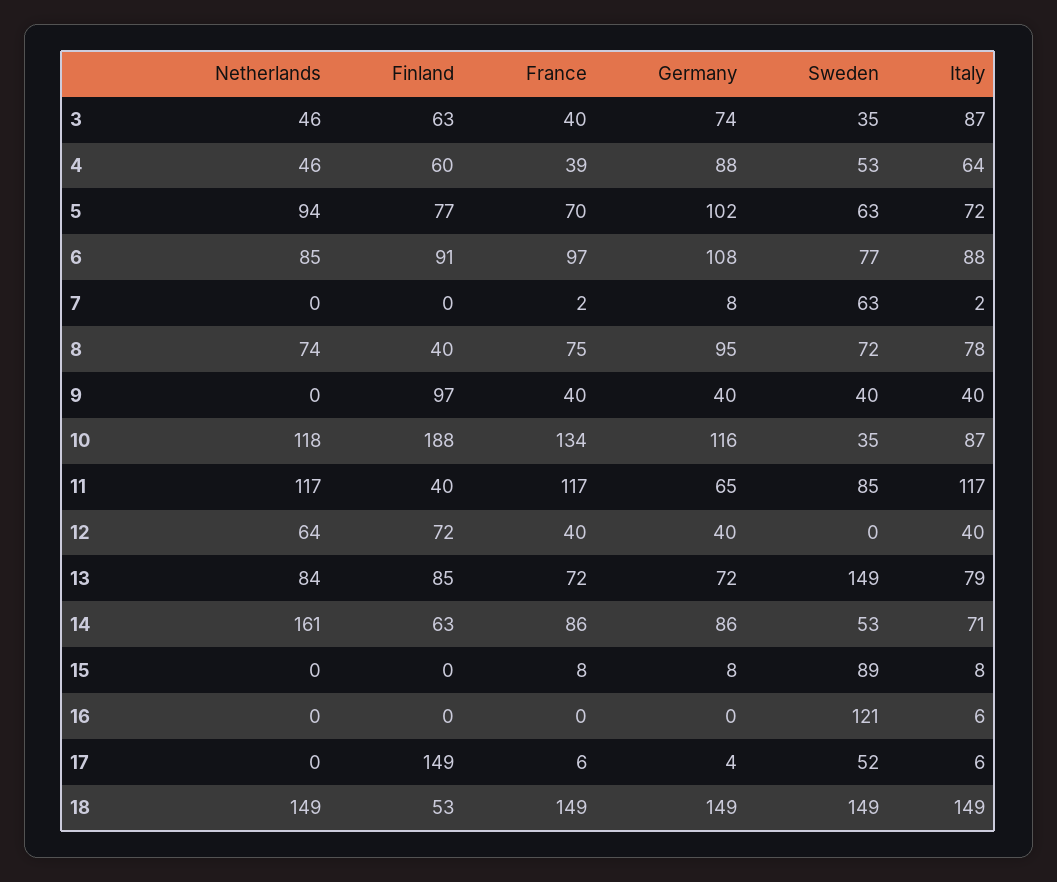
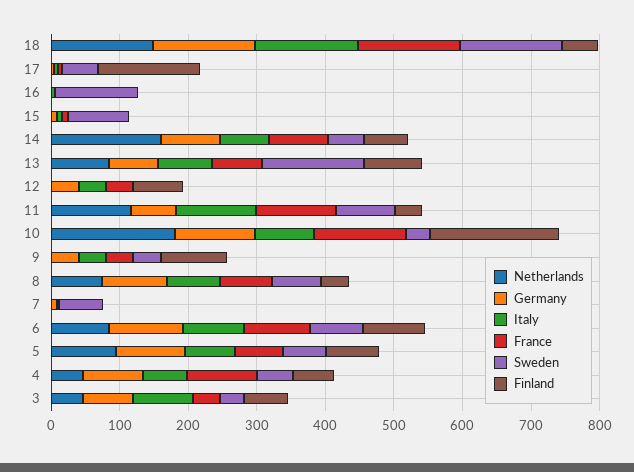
France, 4: 39 -> 100
Netherlands, 10: 118 -> 180
Netherlands, 12: 64 -> 0

